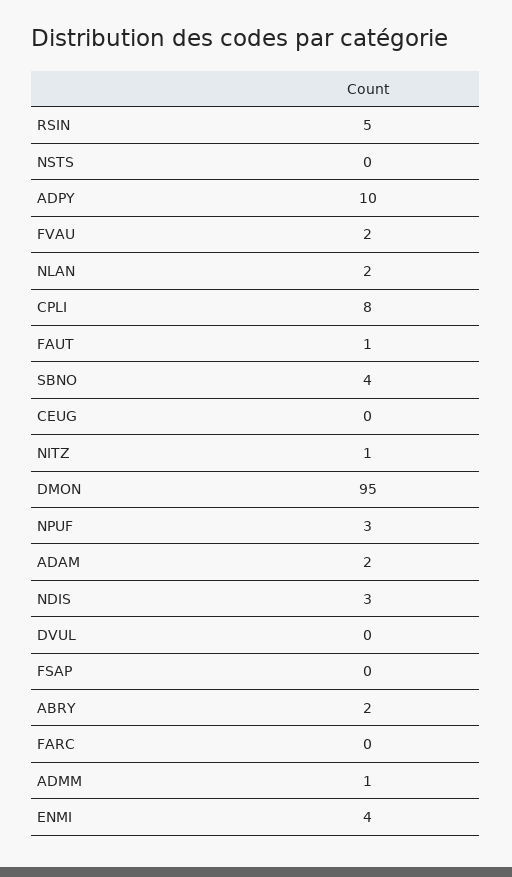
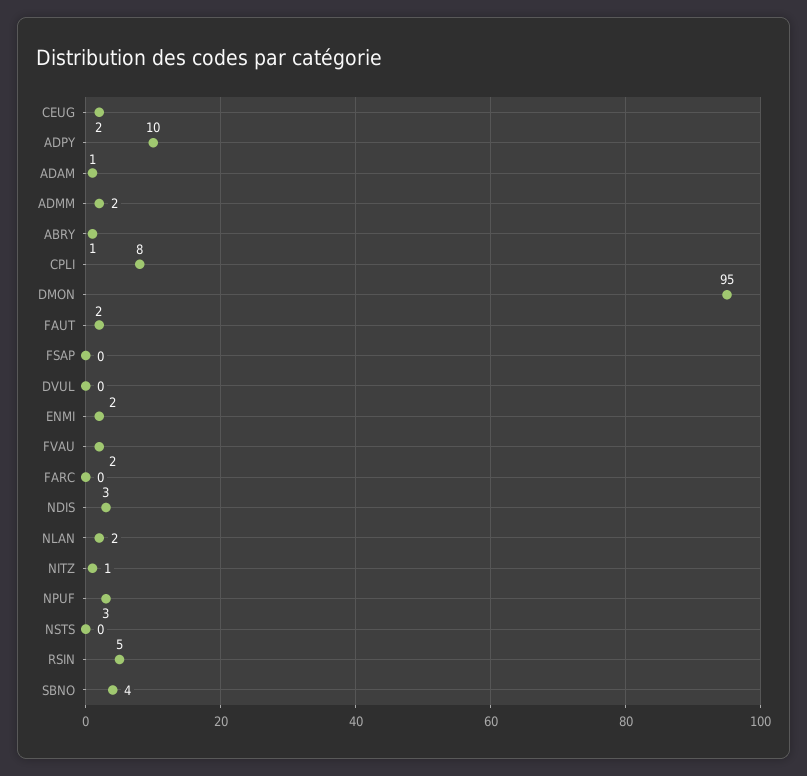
FAUT: 1 -> 2
CEUG: 0 -> 2
ADAM: 2 -> 1
ABRY: 2 -> 1
ADMM: 1 -> 2
ENMI: 4 -> 2

